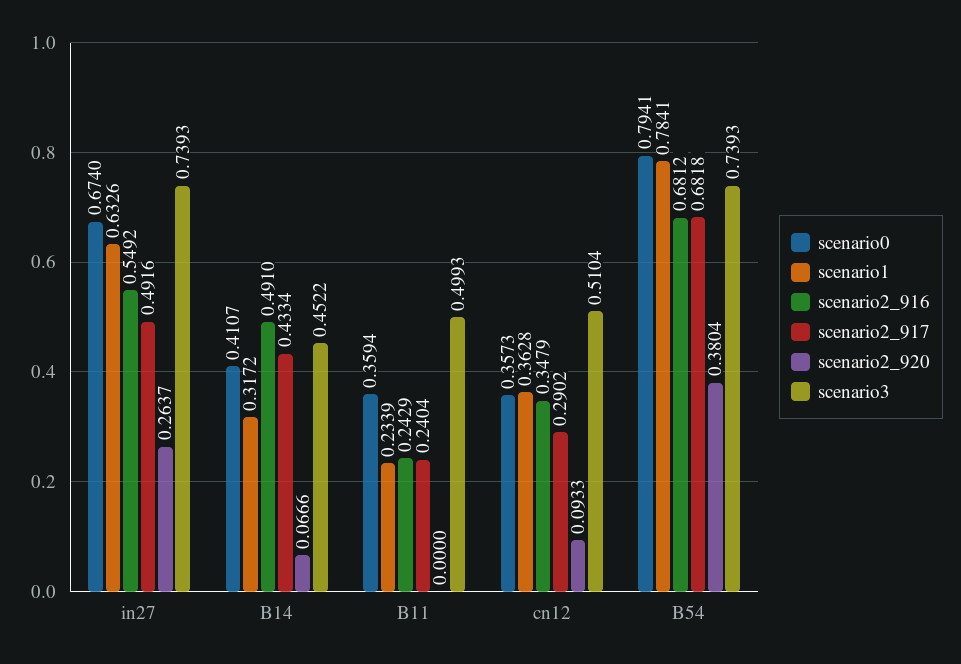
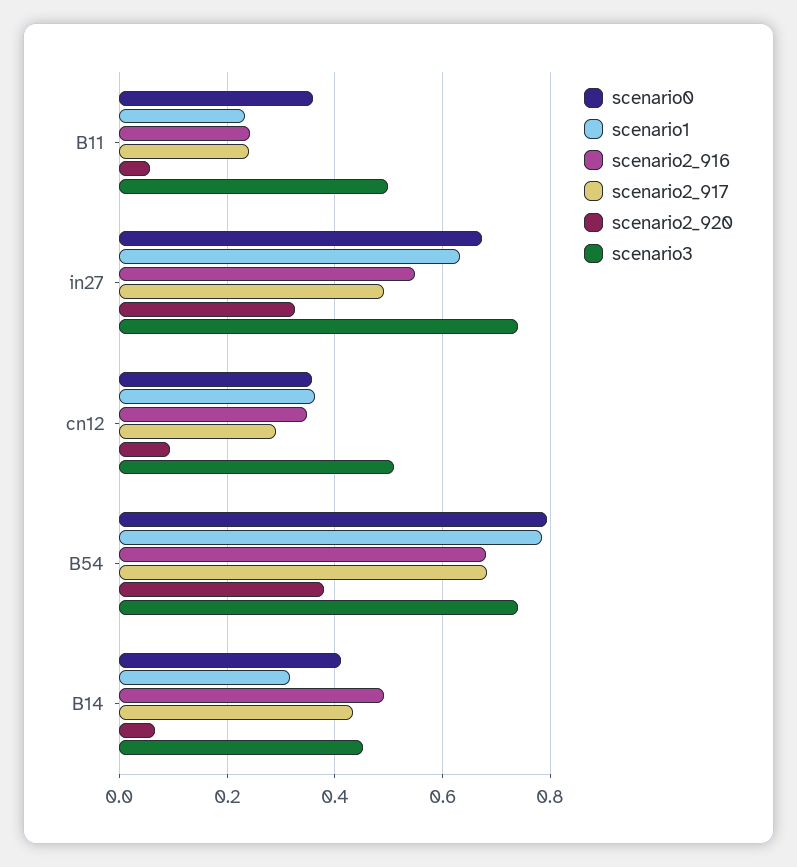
scenario2_920, in27: 0.2637 -> 0.32
scenario2_920, B11: 0 -> 0.06

